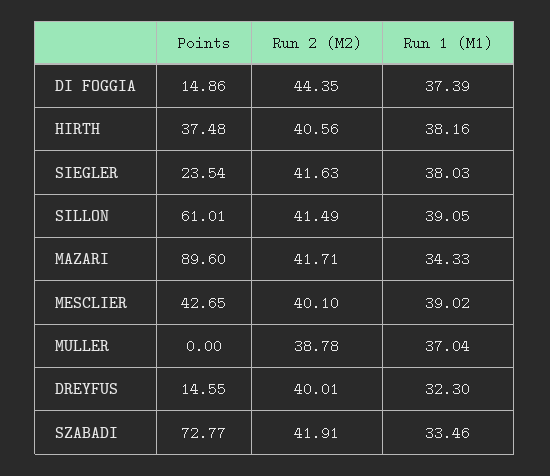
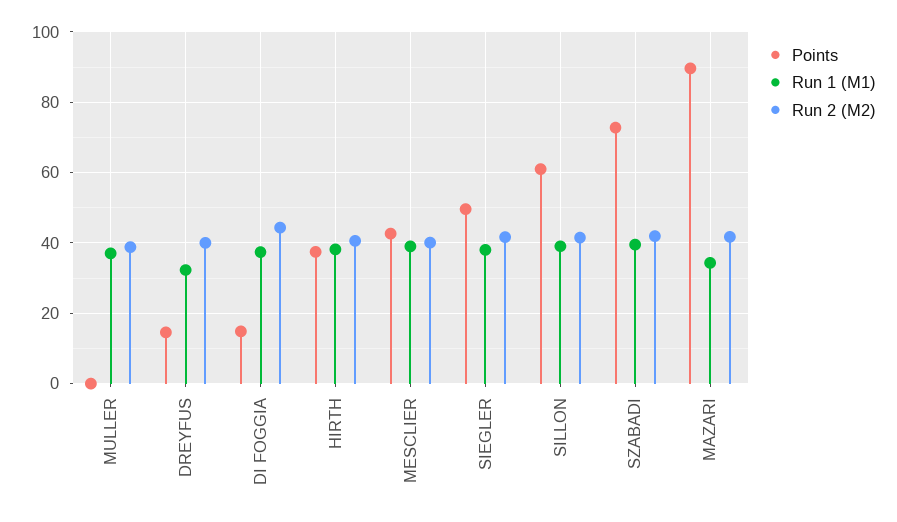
Points, SIEGLER: 23.54 -> 50
Run 1 (M1), SZABADI: 33.46 -> 40

